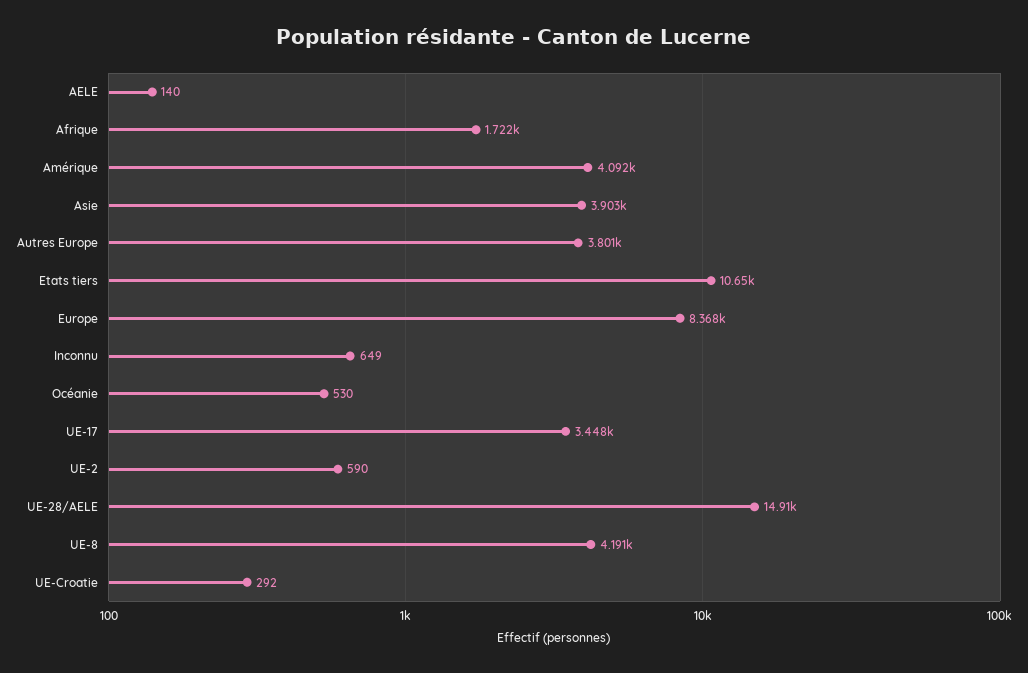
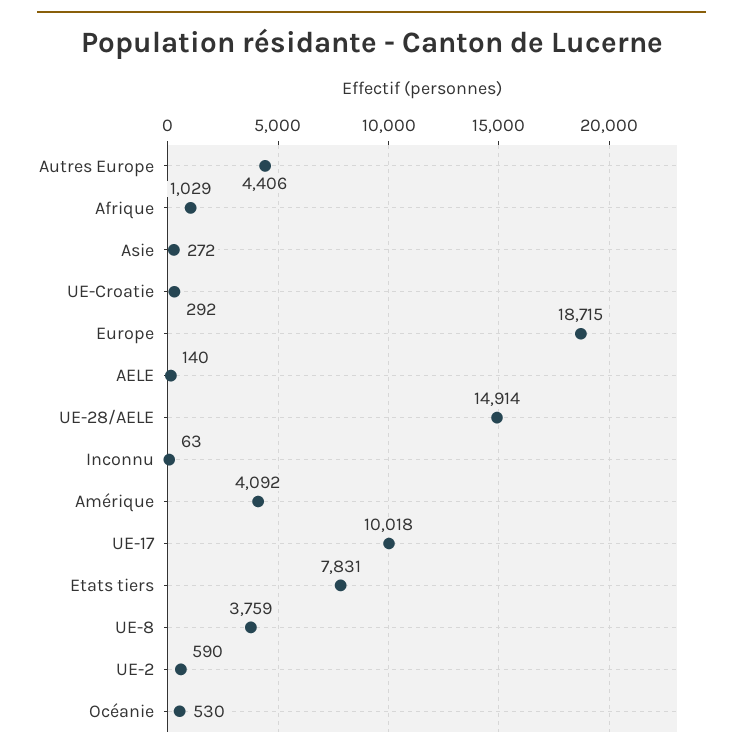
Afrique: 1722 -> 1029
Asie: 3903 -> 272
Autres Europe: 3801 -> 4406
Etats tiers: 10650 -> 7831
Europe: 8368 -> 18715
Inconnu: 649 -> 63
UE-17: 3448 -> 10018
UE-8: 4191 -> 3759

